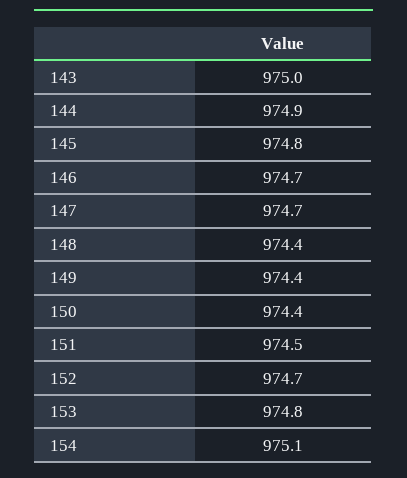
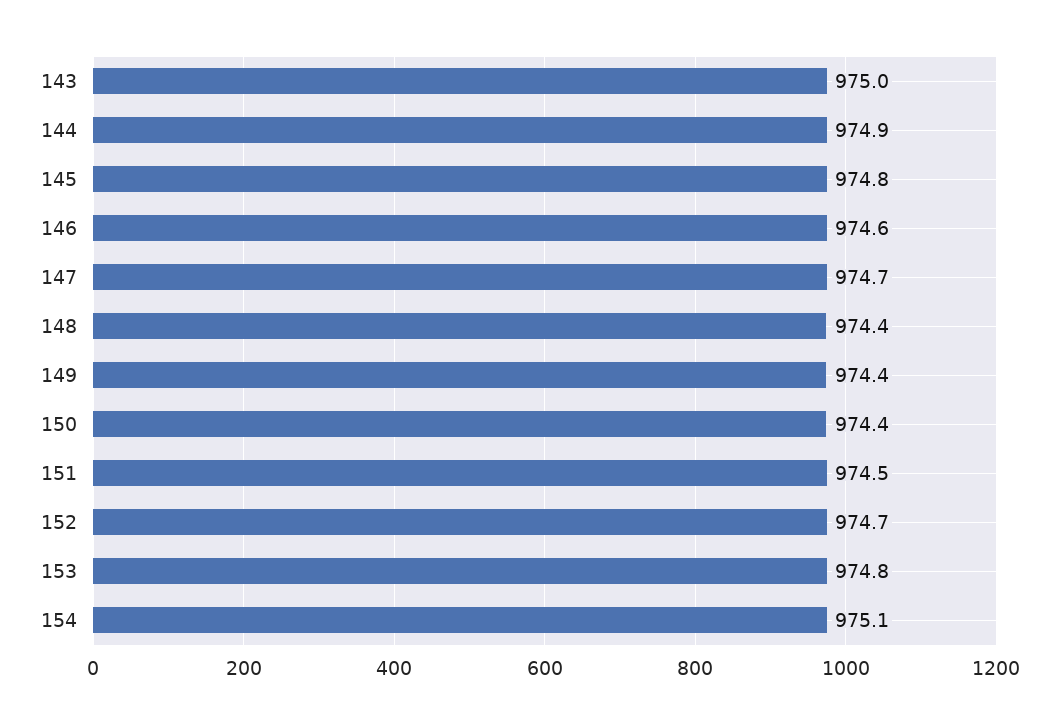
146: 974.7 -> 974.6

